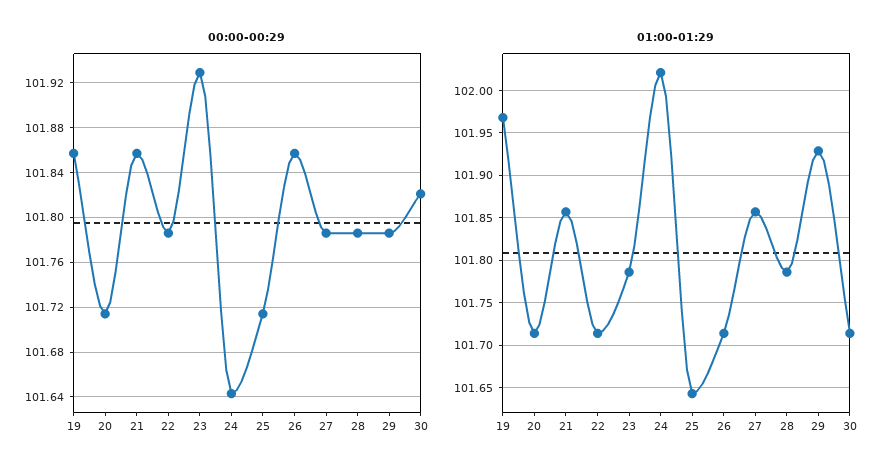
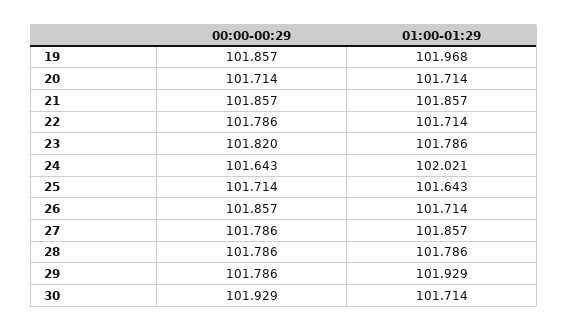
00:00-00:29, 23: 101.93 -> 101.82
00:00-00:29, 30: 101.82 -> 101.929

